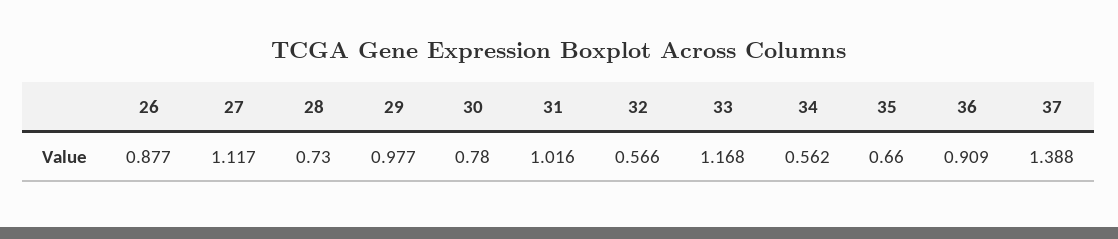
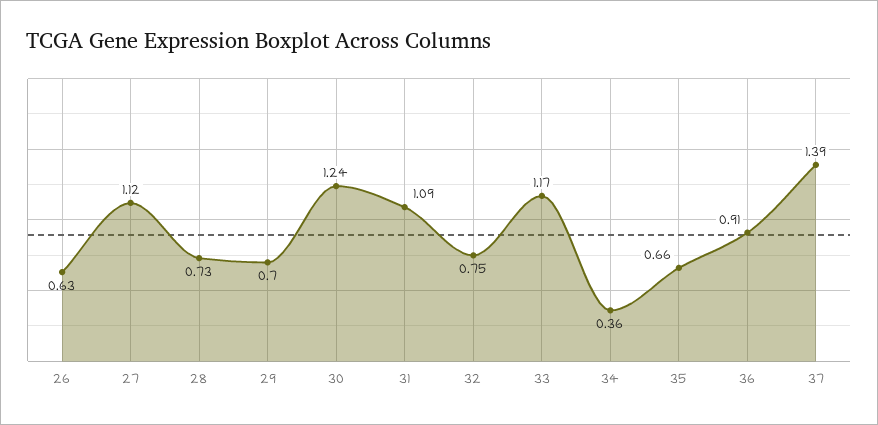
26: 0.877 -> 0.63
29: 0.977 -> 0.7
30: 0.78 -> 1.24
31: 1.016 -> 1.09
32: 0.566 -> 0.75
34: 0.562 -> 0.36

